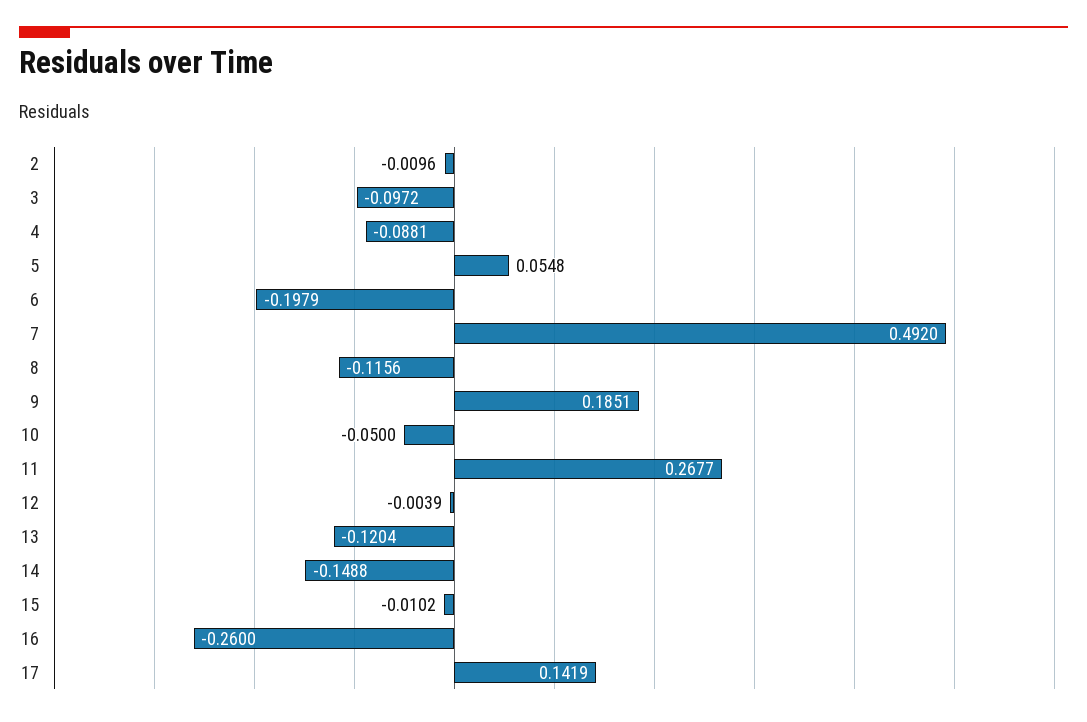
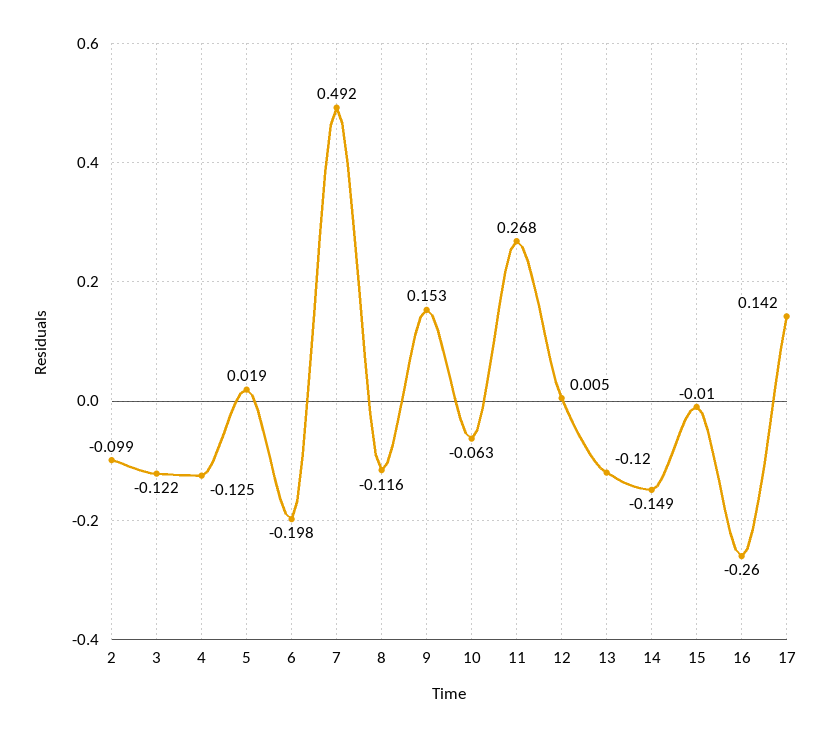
2: -0.0096 -> -0.099
3: -0.0972 -> -0.122
4: -0.0881 -> -0.125
5: 0.0548 -> 0.019
9: 0.1851 -> 0.153
10: -0.05 -> -0.063
12: -0.0039 -> 0.005

